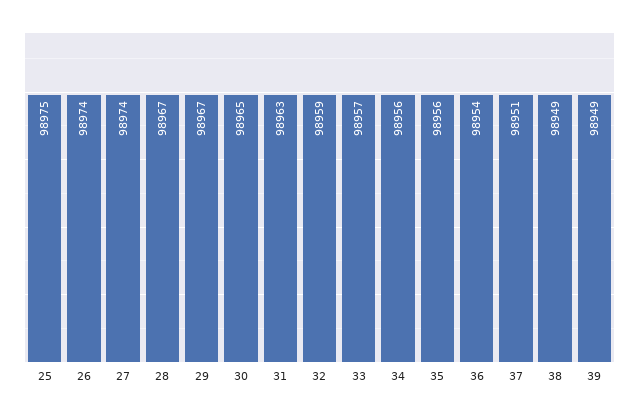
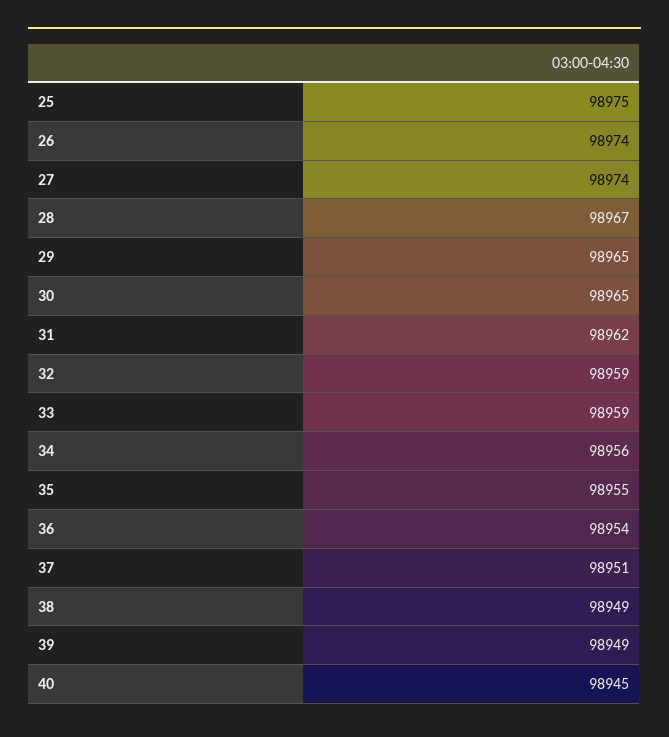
29: 98967 -> 98965
31: 98963 -> 98962
33: 98957 -> 98959
35: 98956 -> 98955
40: none -> 98945

